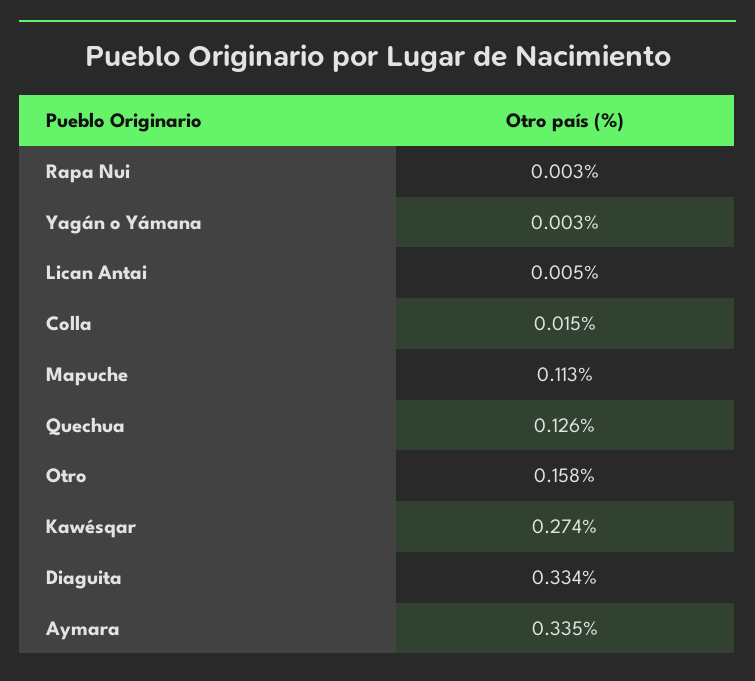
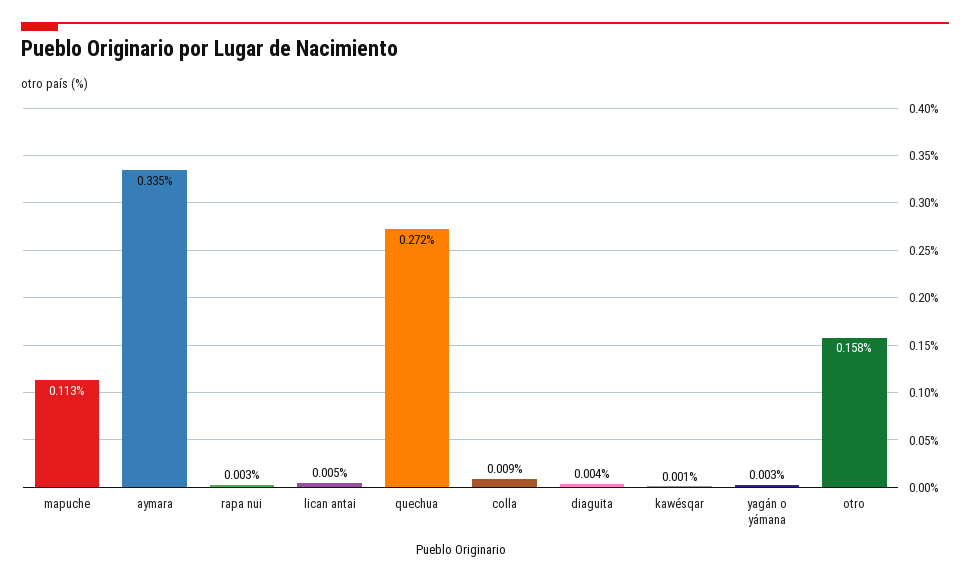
Colla: 0.015 -> 0.009
Quechua: 0.126 -> 0.272
Kawésqar: 0.274 -> 0.001
Diaguita: 0.334 -> 0.004

